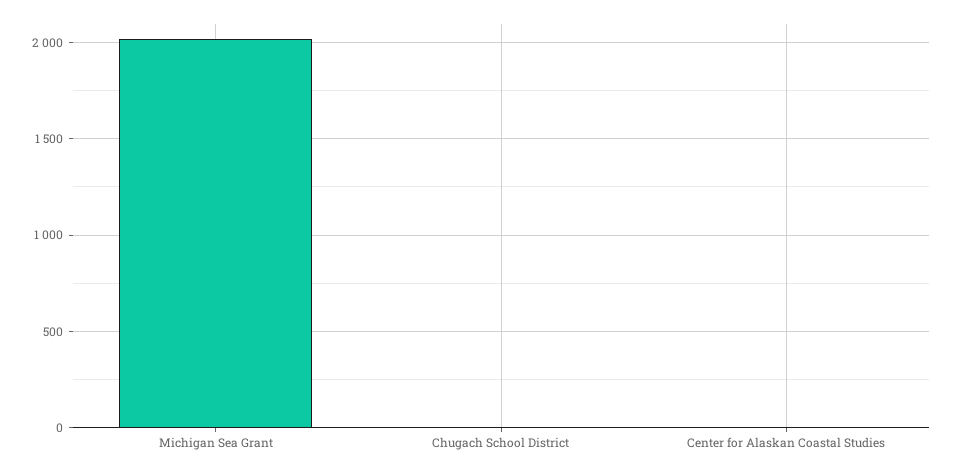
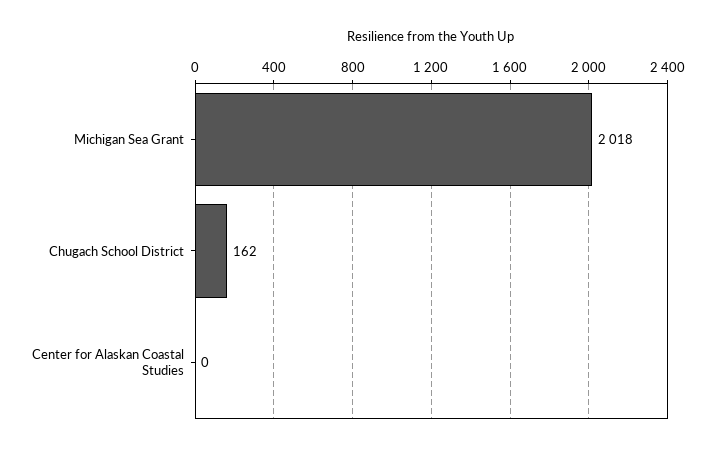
Chugach School District: 0 -> 162

